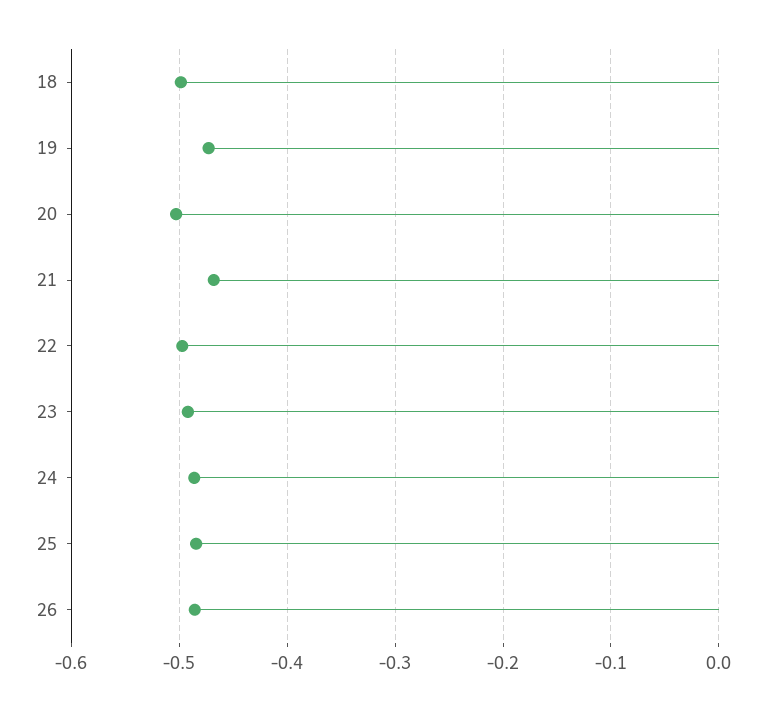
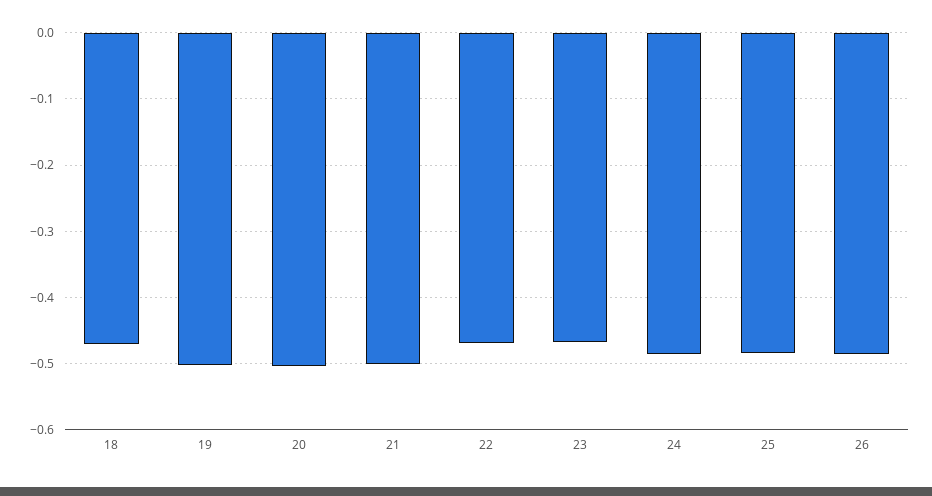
18: -0.5 -> -0.47
19: -0.47 -> -0.5
21: -0.47 -> -0.5
22: -0.5 -> -0.47
23: -0.49 -> -0.47

